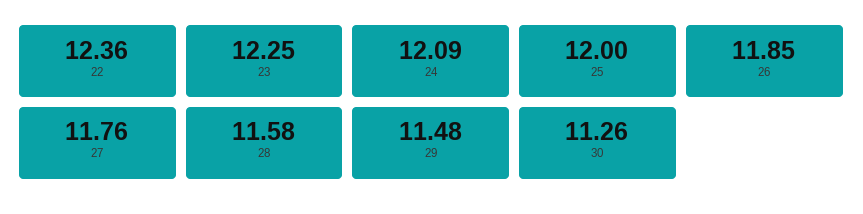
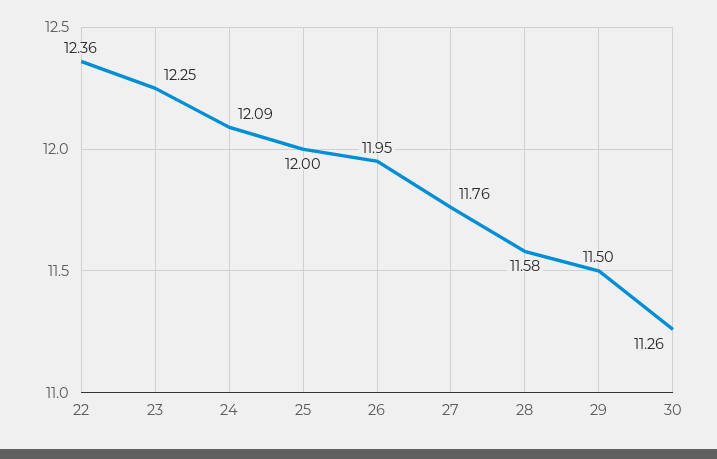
26: 11.85 -> 11.95
29: 11.48 -> 11.5

